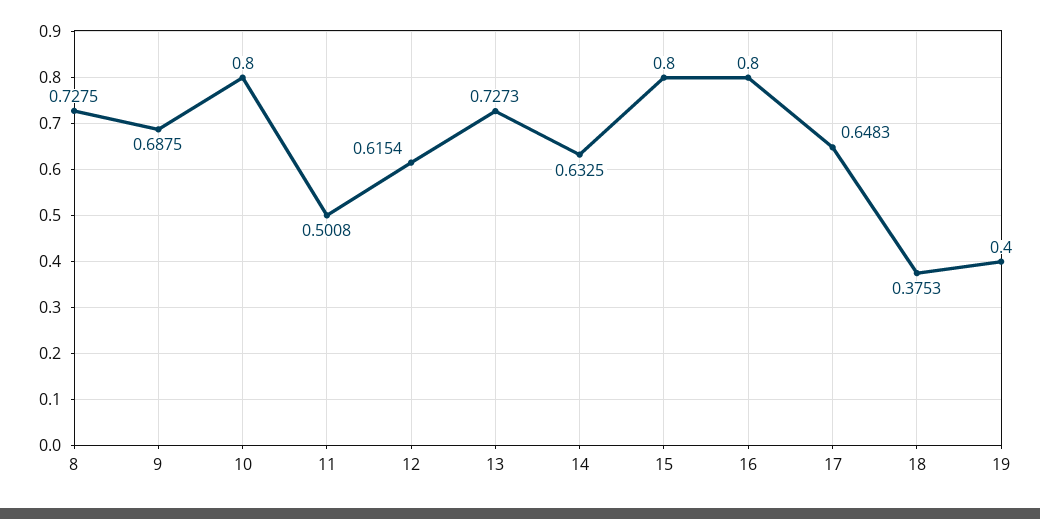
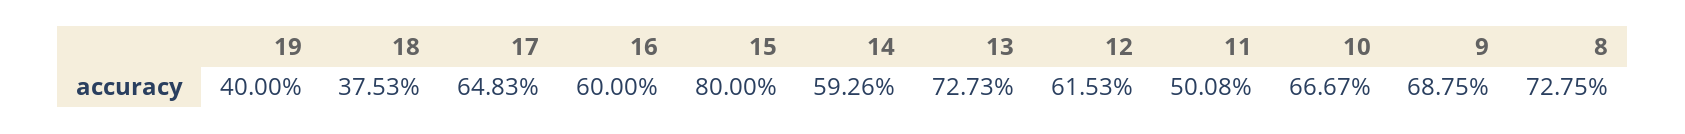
10: 0.8 -> 0.6667
12: 0.6154 -> 0.6153
14: 0.6325 -> 0.5926
16: 0.8 -> 0.6

